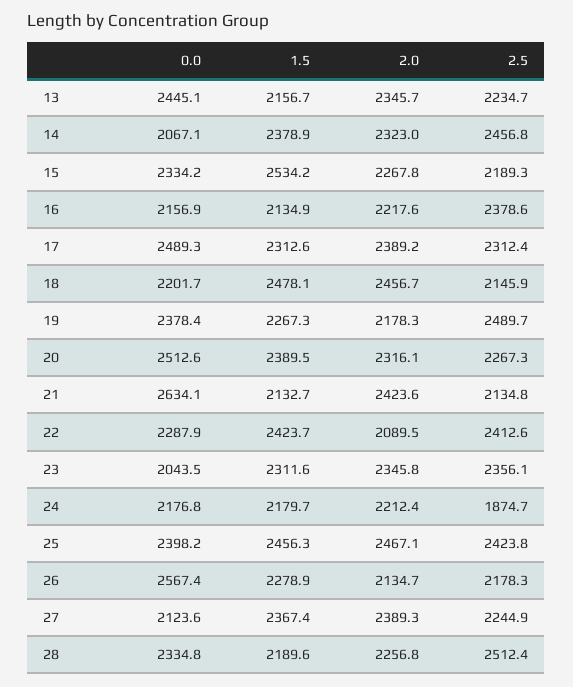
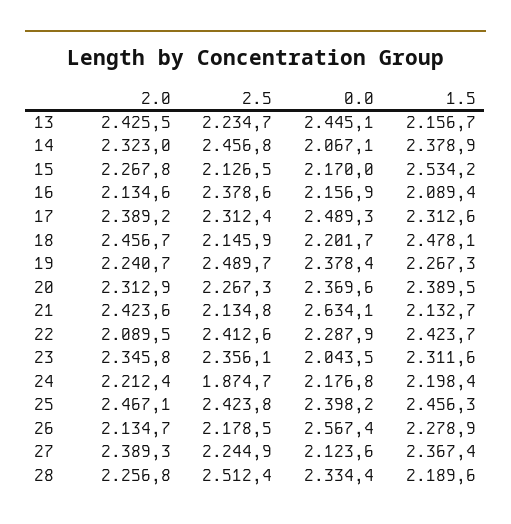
2.0, 13: 2345.7 -> 2425.5
0.0, 15: 2334.2 -> 2170
2.5, 15: 2189.3 -> 2126.5
1.5, 16: 2134.9 -> 2089.4
2.0, 16: 2217.6 -> 2134.6
2.0, 19: 2178.3 -> 2240.7
0.0, 20: 2512.6 -> 2369.6
2.0, 20: 2316.1 -> 2312.9
1.5, 24: 2179.7 -> 2198.4
2.5, 26: 2178.3 -> 2178.5
0.0, 28: 2334.8 -> 2334.4

